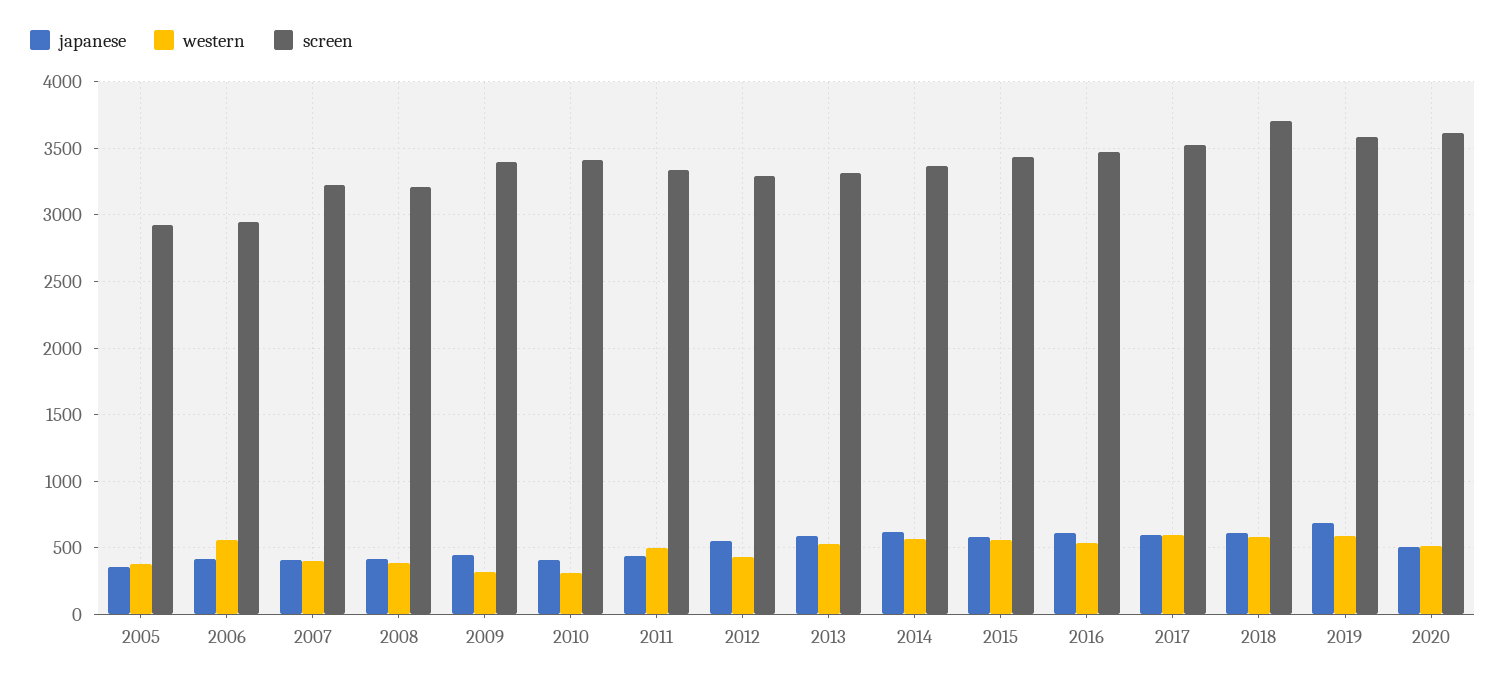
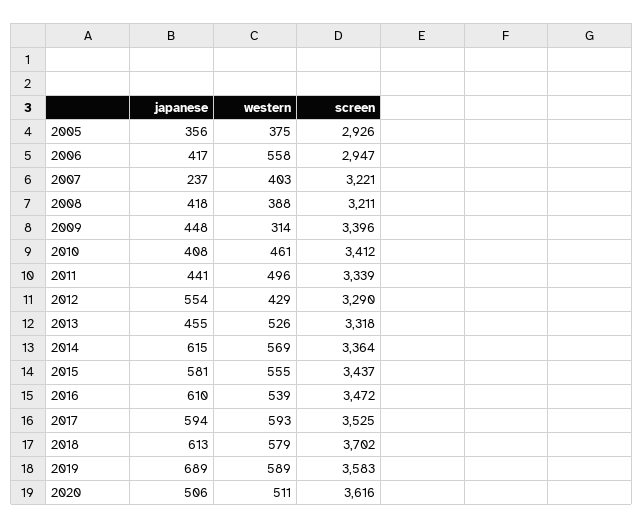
japanese, 2007: 400 -> 237
western, 2010: 300 -> 461
japanese, 2013: 600 -> 455

